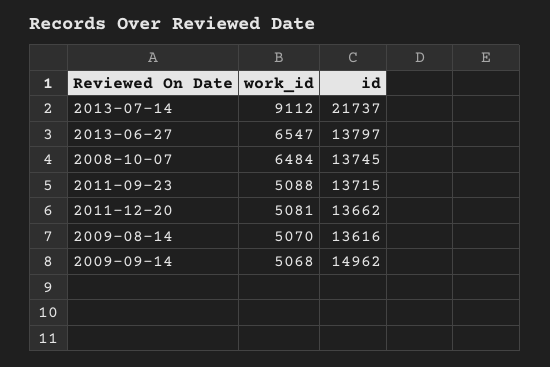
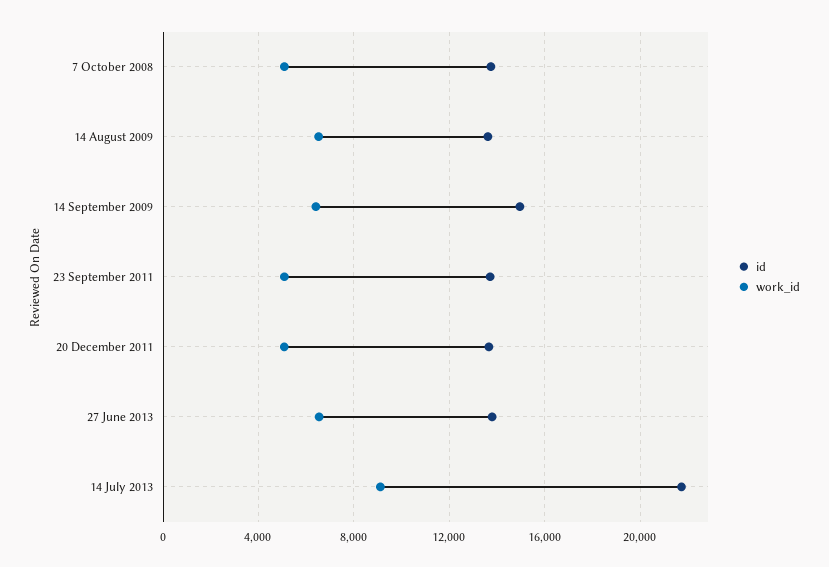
work_id, 2008-10-07: 6484 -> 5000
work_id, 2009-08-14: 5070 -> 6500
work_id, 2009-09-14: 5068 -> 6500

